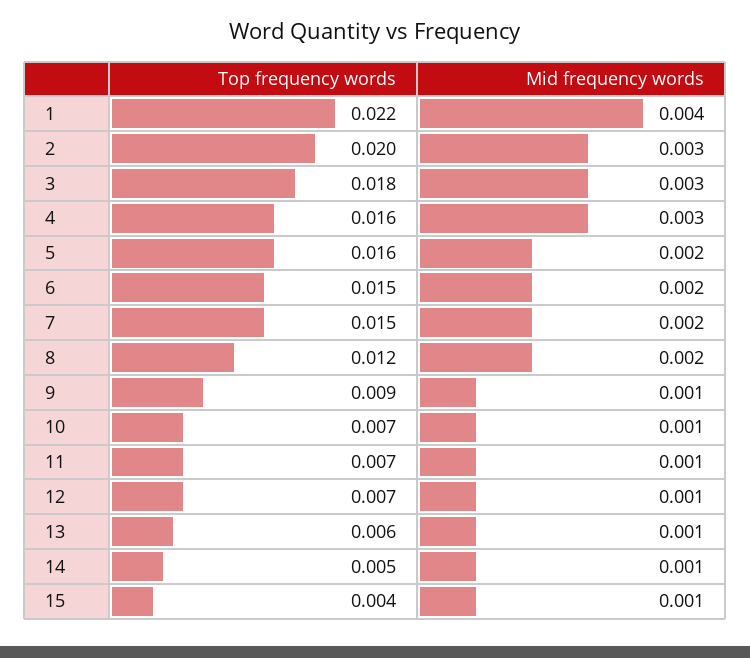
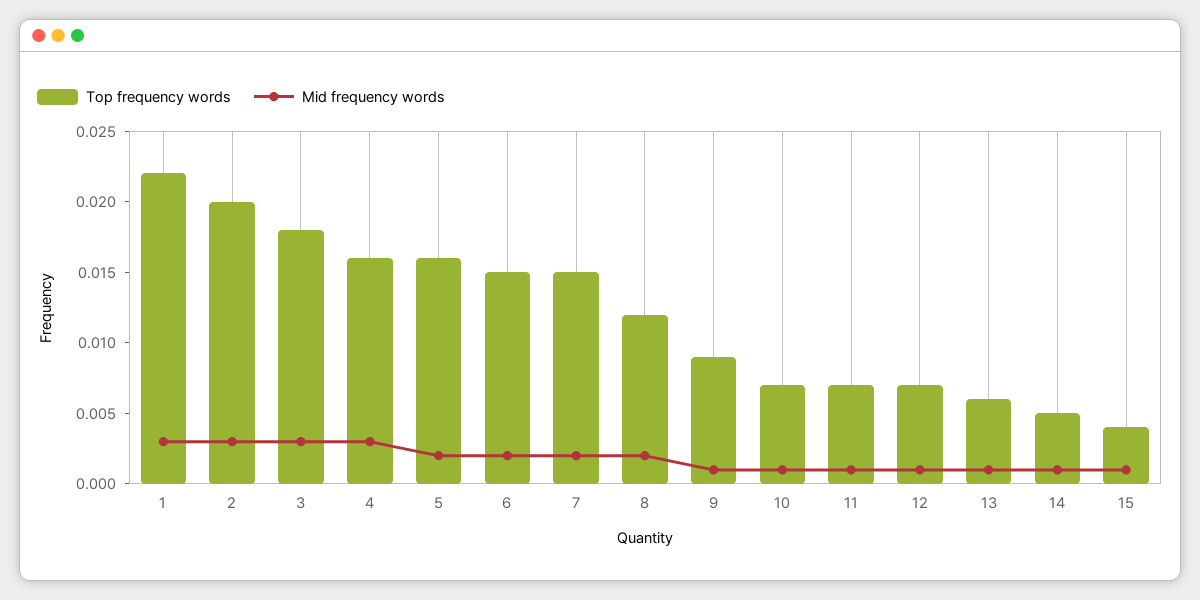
Mid frequency words, 1: 0.004 -> 0.003

